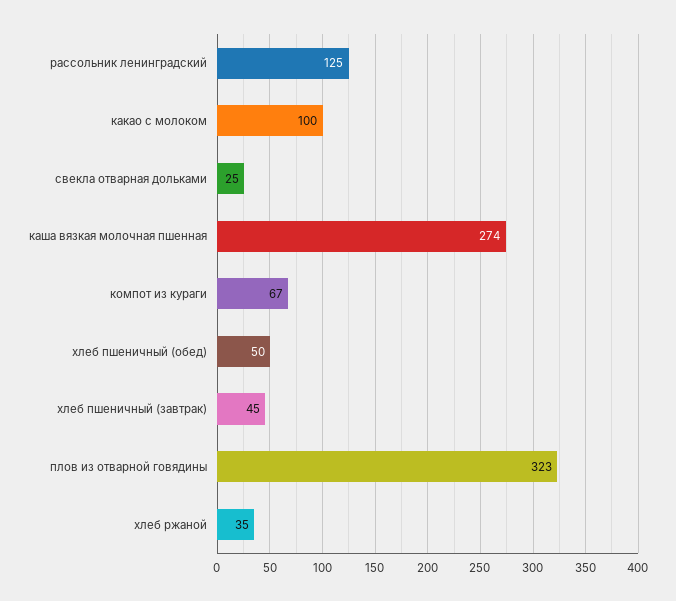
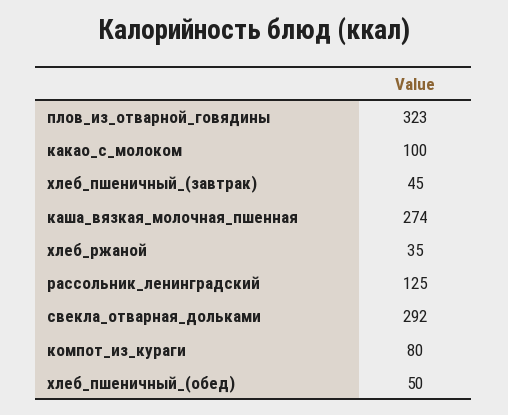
свекла отварная дольками: 25 -> 292
компот из кураги: 67 -> 80

